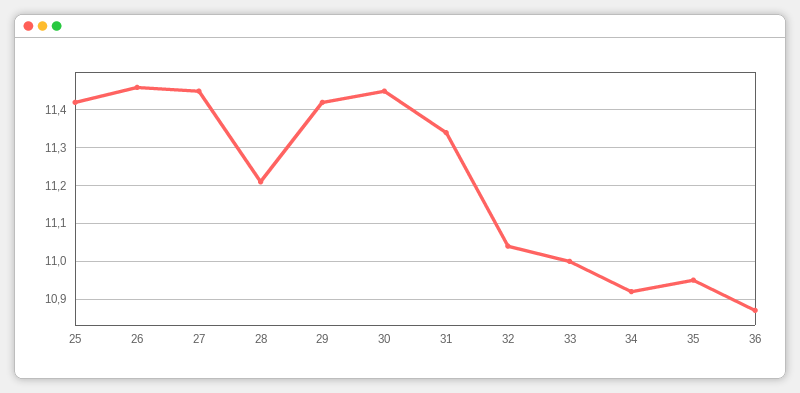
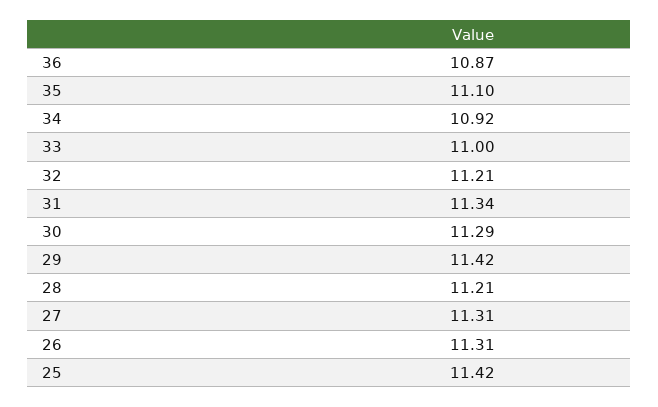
26: 11.45 -> 11.31
27: 11.45 -> 11.31
30: 11.45 -> 11.29
32: 11.05 -> 11.21
35: 10.95 -> 11.1

